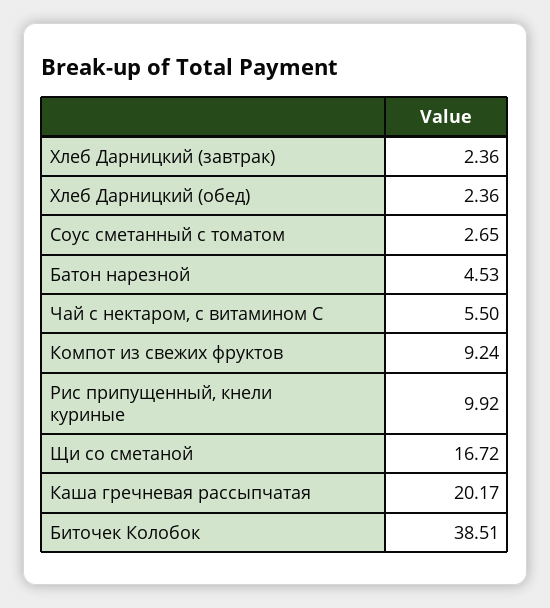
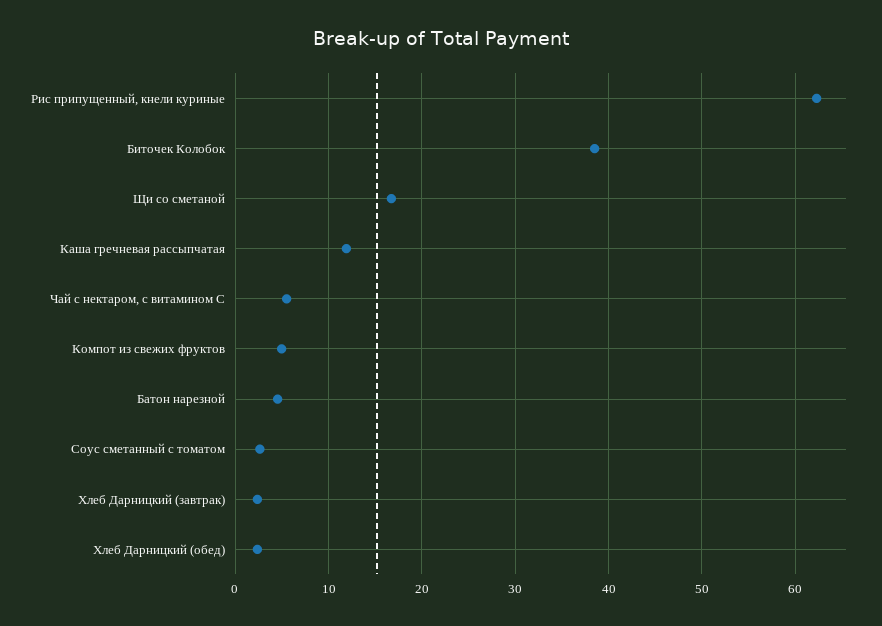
Компот из свежих фруктов: 9.24 -> 5
Рис припущенный, кнели куриные: 9.92 -> 62
Каша гречневая рассыпчатая: 20.17 -> 12

